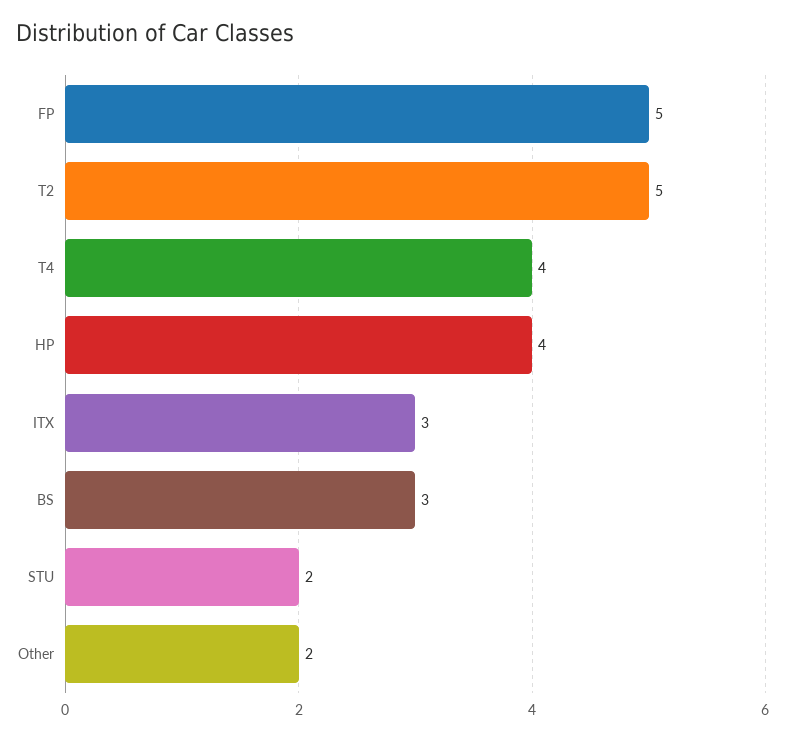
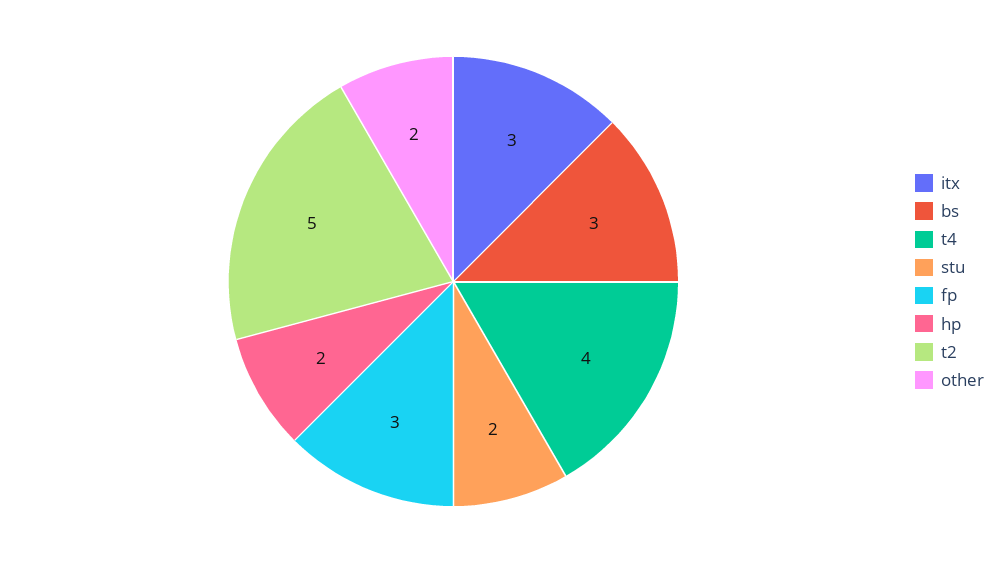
FP: 5 -> 3
HP: 4 -> 2

